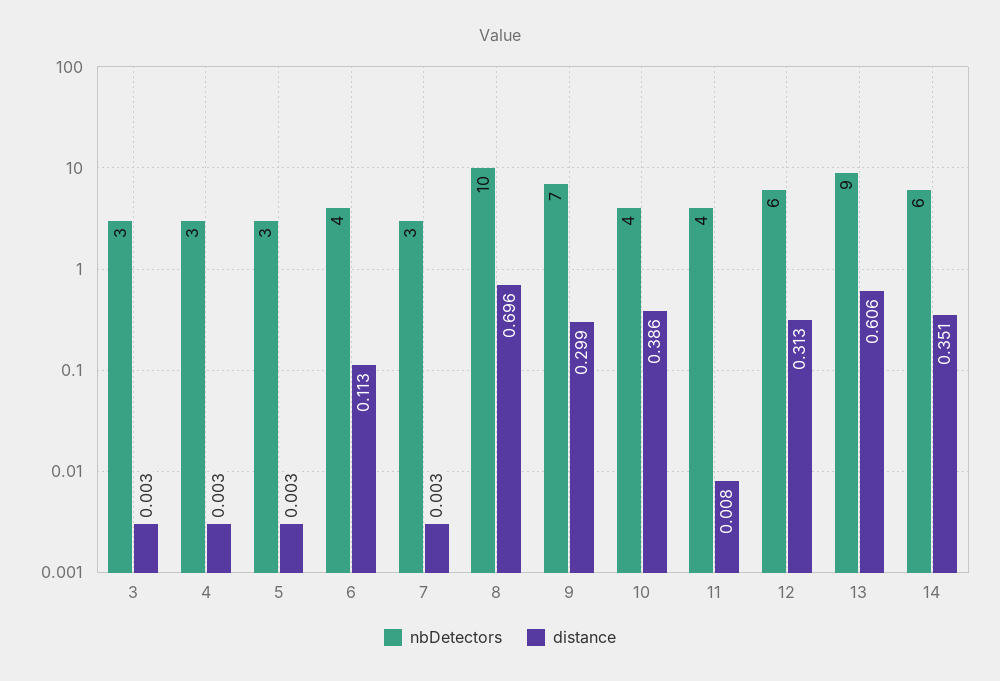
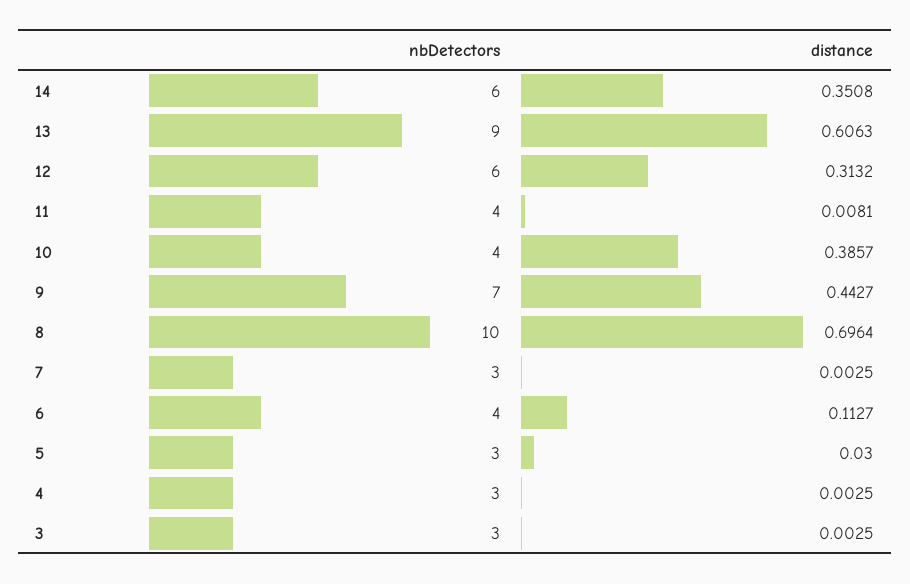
distance, 5: 0.003 -> 0.03
distance, 9: 0.299 -> 0.4427

